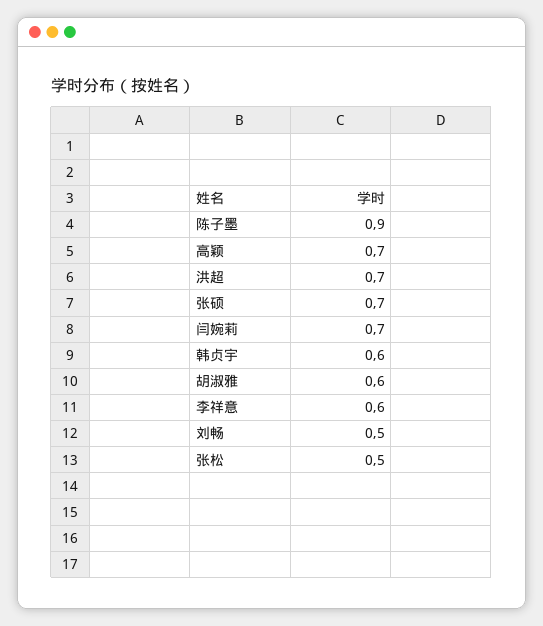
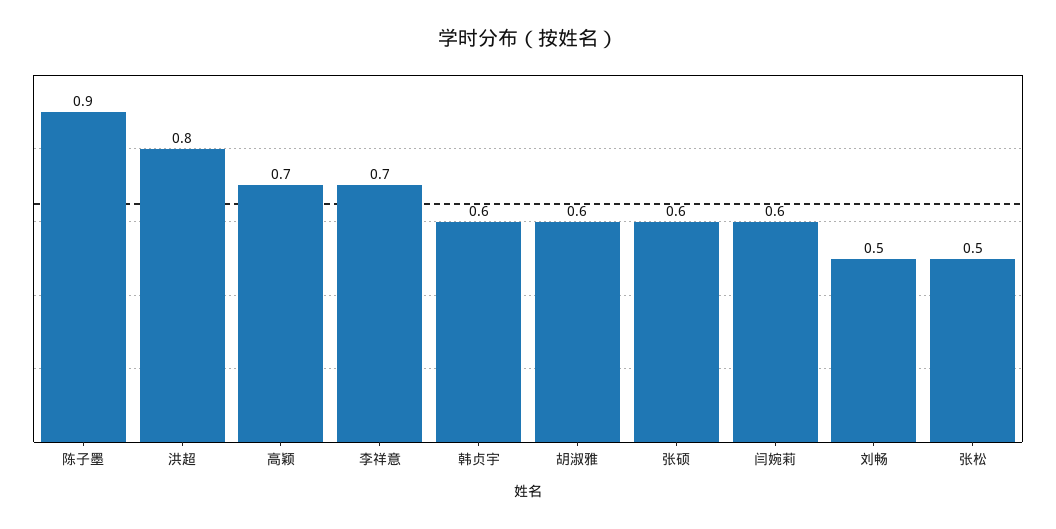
洪超: 0.7 -> 0.8
张硕: 0.7 -> 0.6
闫婉莉: 0.7 -> 0.6
李祥意: 0.6 -> 0.7

